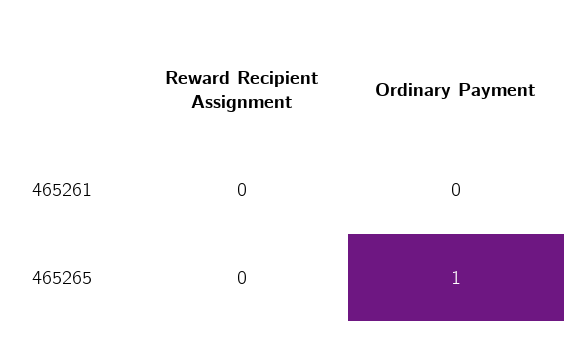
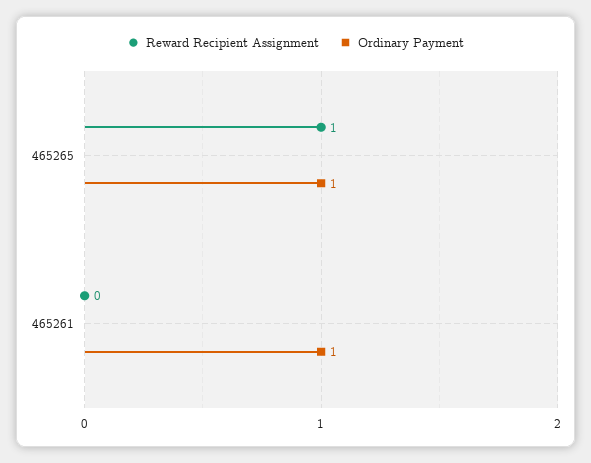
Ordinary Payment, 465261: 0 -> 1
Reward Recipient Assignment, 465265: 0 -> 1

